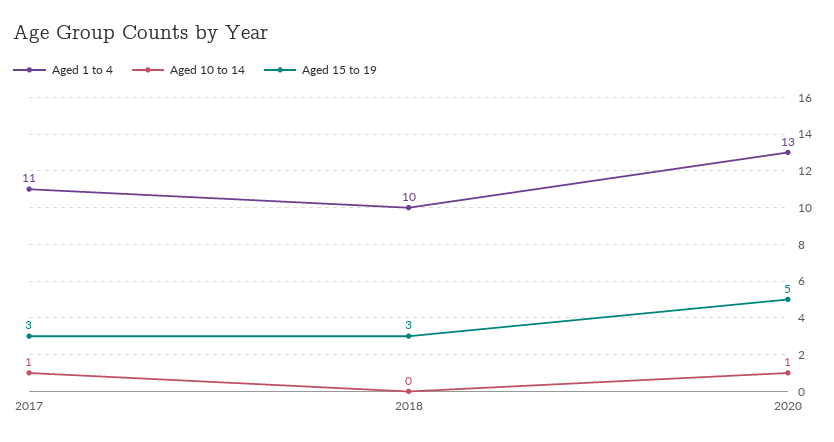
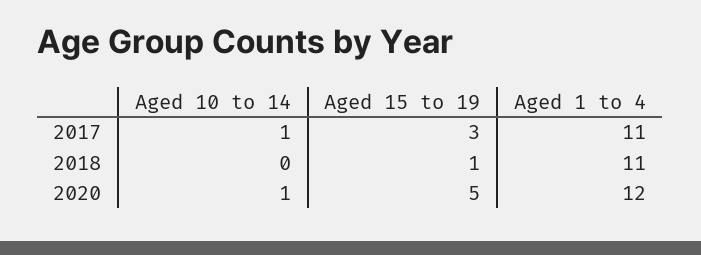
Aged 1 to 4, 2018: 10 -> 11
Aged 15 to 19, 2018: 3 -> 1
Aged 1 to 4, 2020: 13 -> 12

